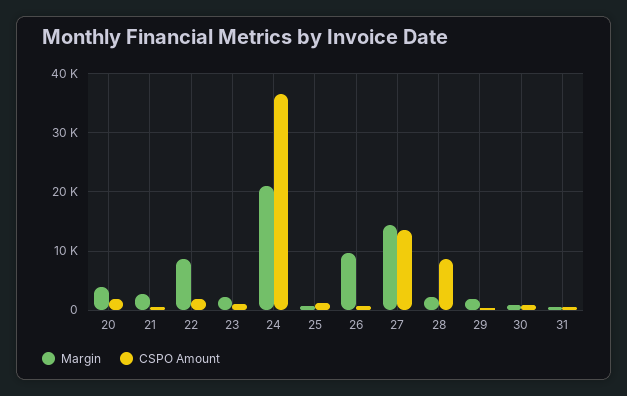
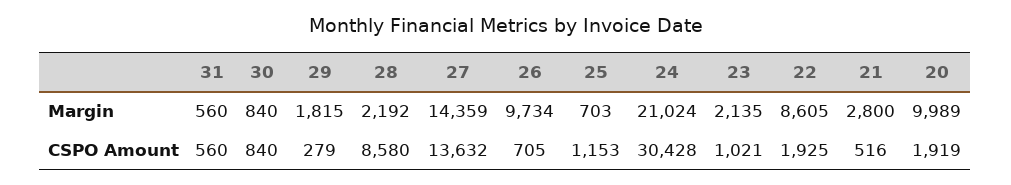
Margin, 20: 4000 -> 9989
CSPO Amount, 24: 36000 -> 30428

